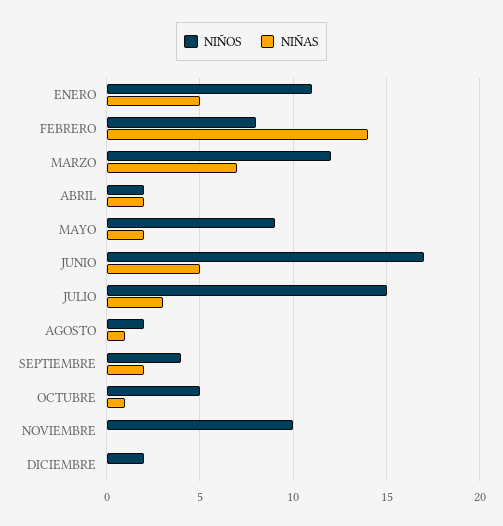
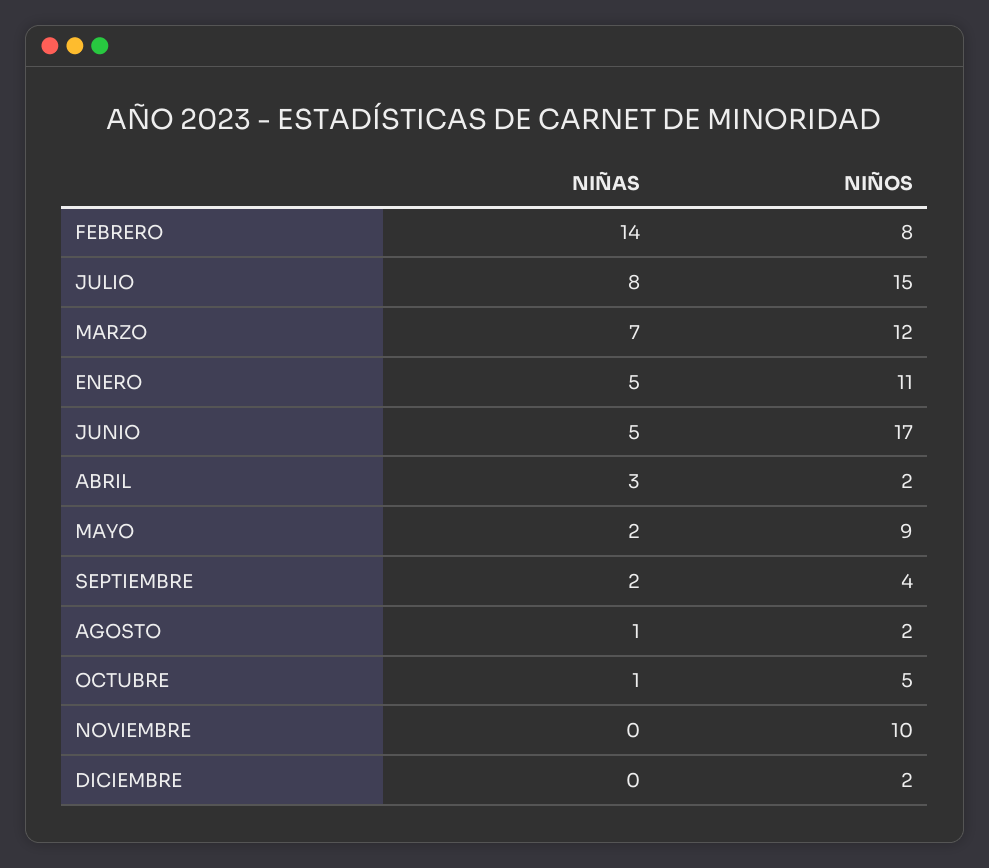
NIÑAS, ABRIL: 2 -> 3
NIÑAS, JULIO: 3 -> 8

